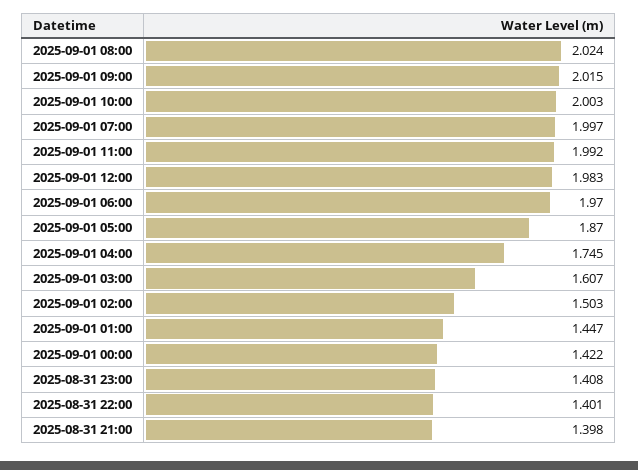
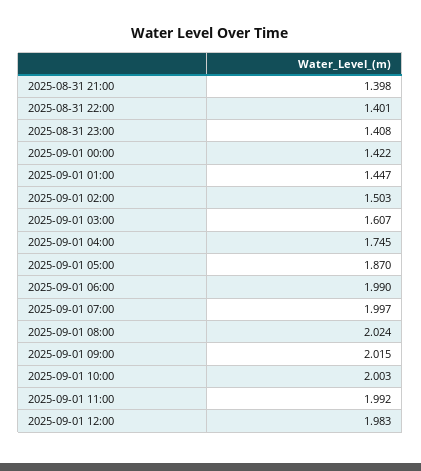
2025-09-01 06:00: 1.97 -> 1.99

